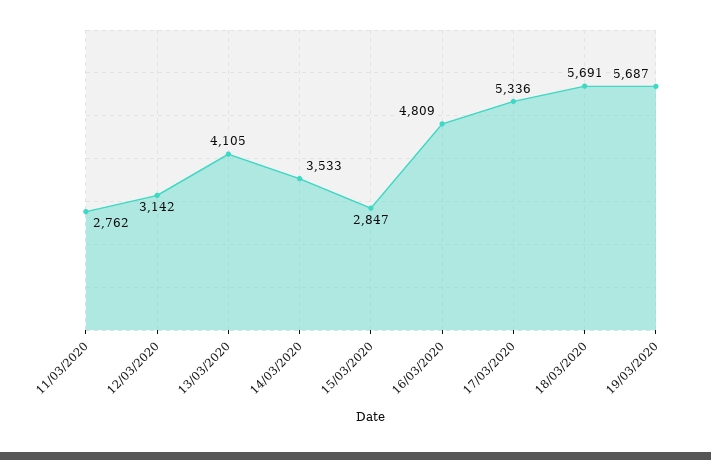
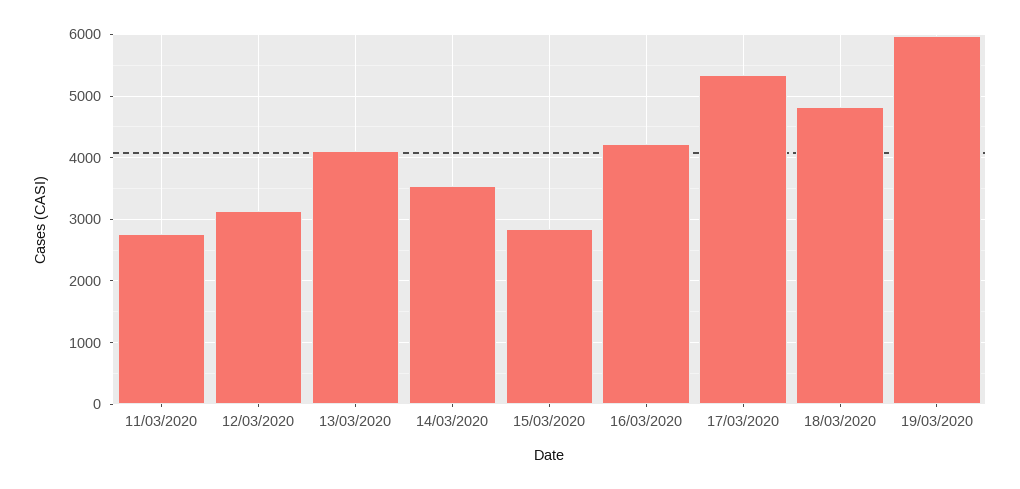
16/03/2020: 4809 -> 4200
18/03/2020: 5691 -> 4800
19/03/2020: 5687 -> 6000

